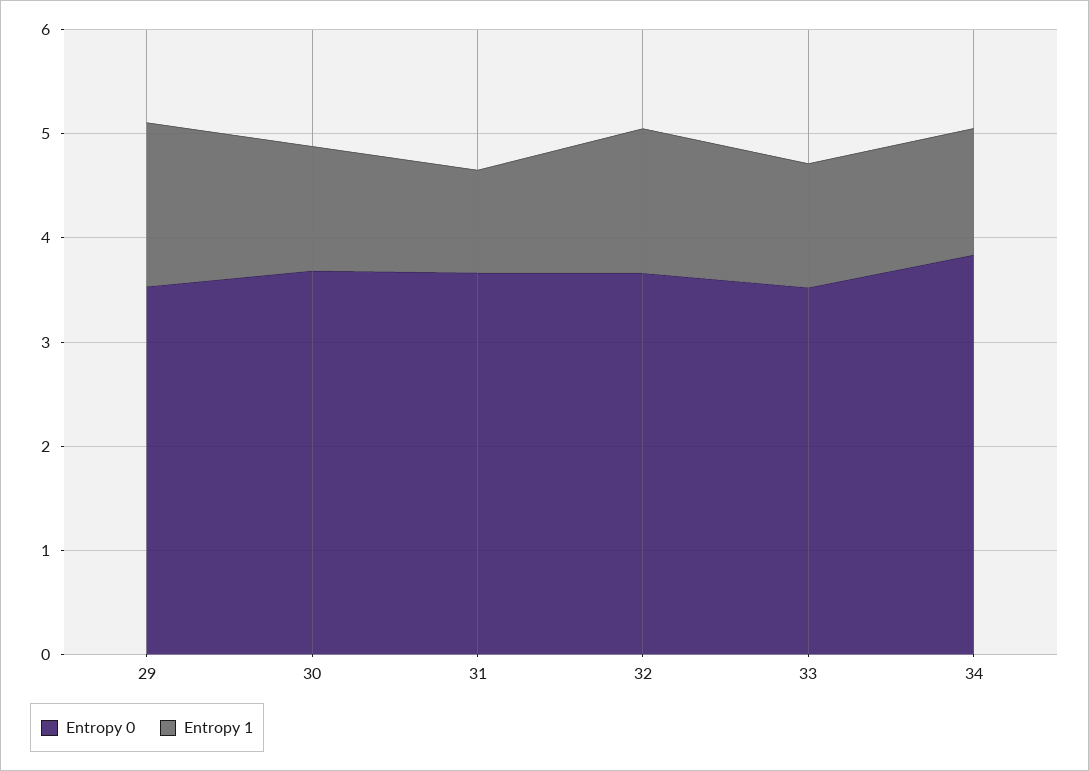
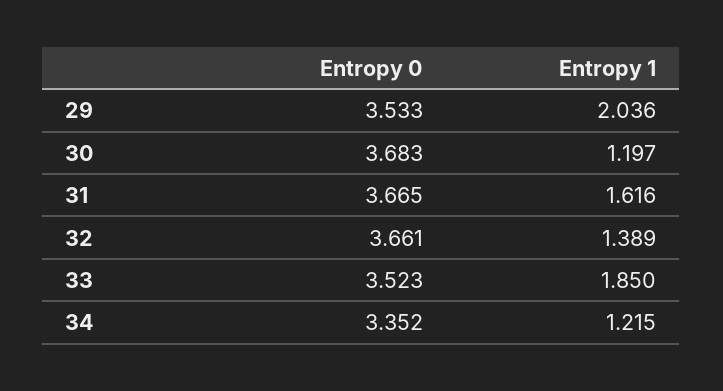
Entropy 1, 29: 1.6 -> 2.036
Entropy 1, 31: 1 -> 1.616
Entropy 1, 33: 1.2 -> 1.85
Entropy 0, 34: 3.8 -> 3.352

